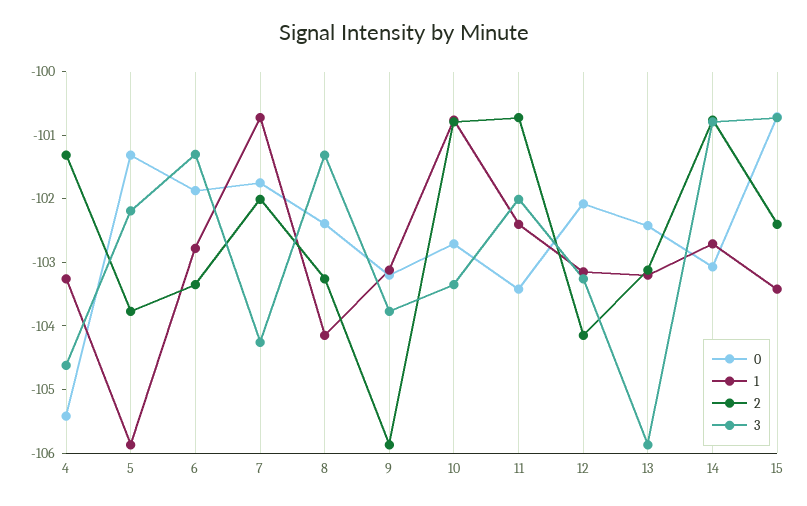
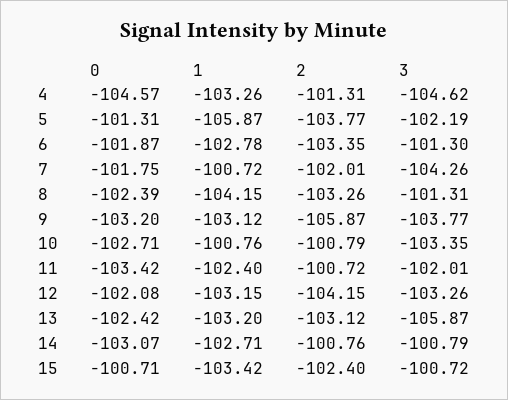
0, 4: -105.4 -> -104.57

